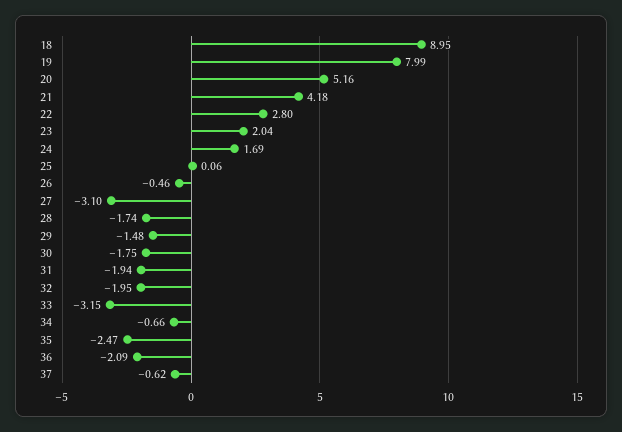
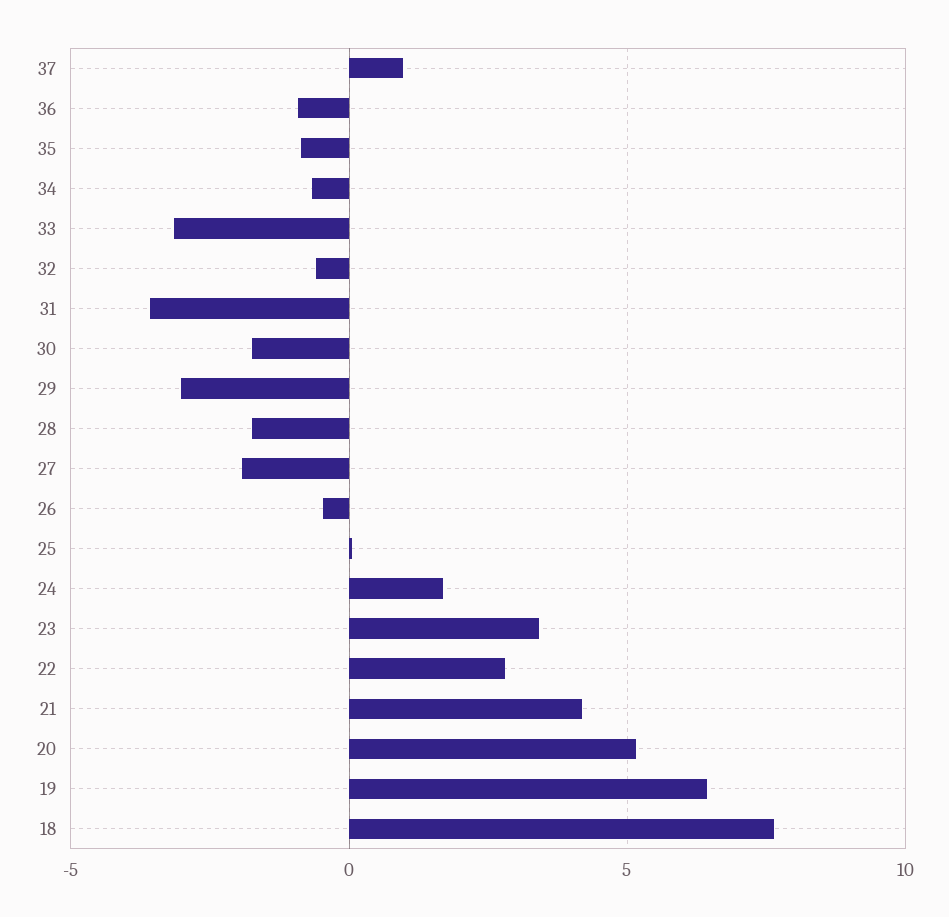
18: 8.95 -> 7.5
19: 7.99 -> 6.5
23: 2.04 -> 3.5
27: -3.1 -> -2
29: -1.48 -> -3
31: -1.94 -> -3.5
32: -1.95 -> -0.5
35: -2.47 -> -1
36: -2.09 -> -1
37: -0.62 -> 1

